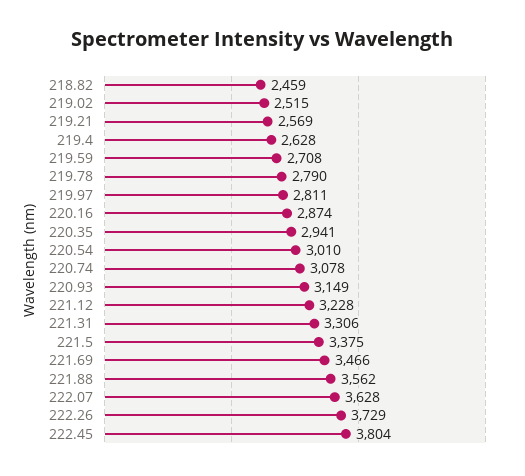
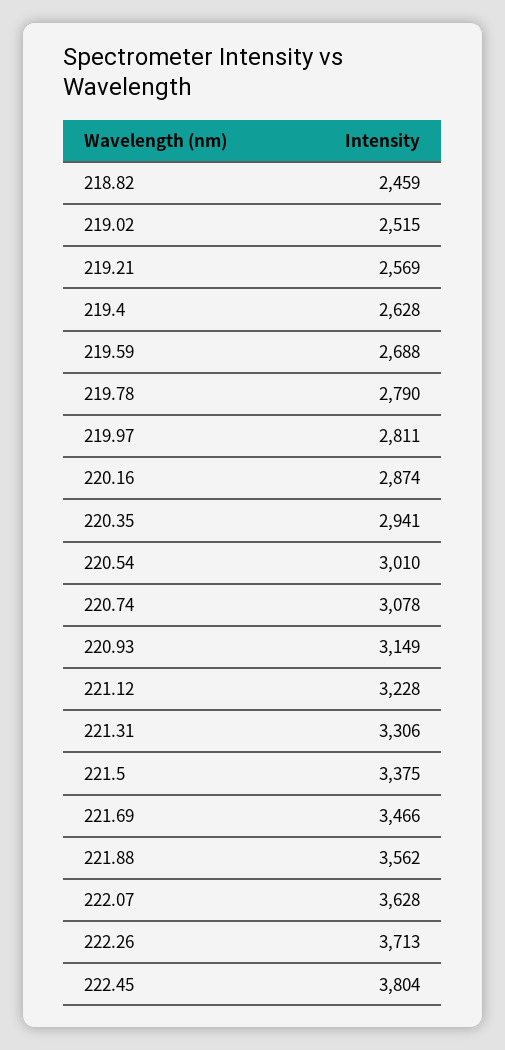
219.59: 2708 -> 2688
222.26: 3729 -> 3713

